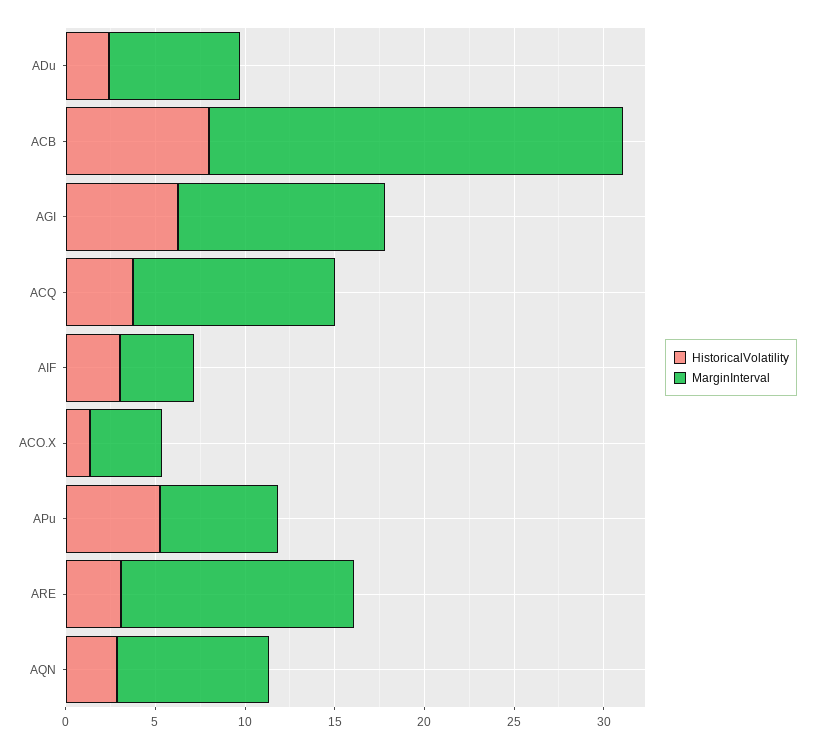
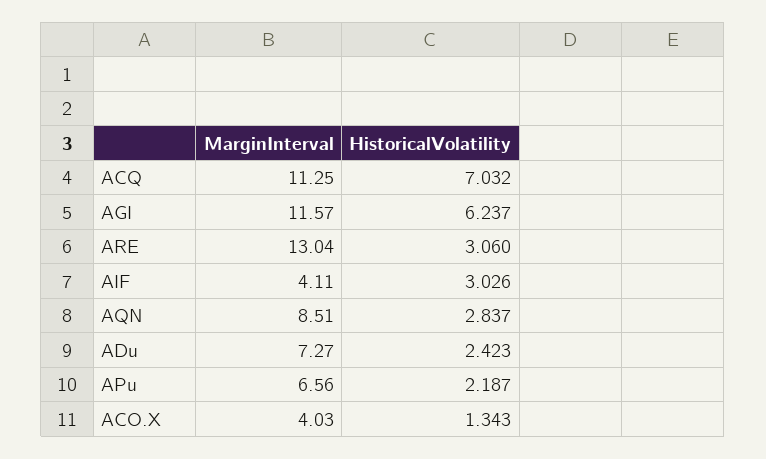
HistoricalVolatility, ACB: 8 -> none
MarginInterval, ACB: 23 -> none
HistoricalVolatility, ACQ: 4 -> 7.032
HistoricalVolatility, APu: 5 -> 2.187

